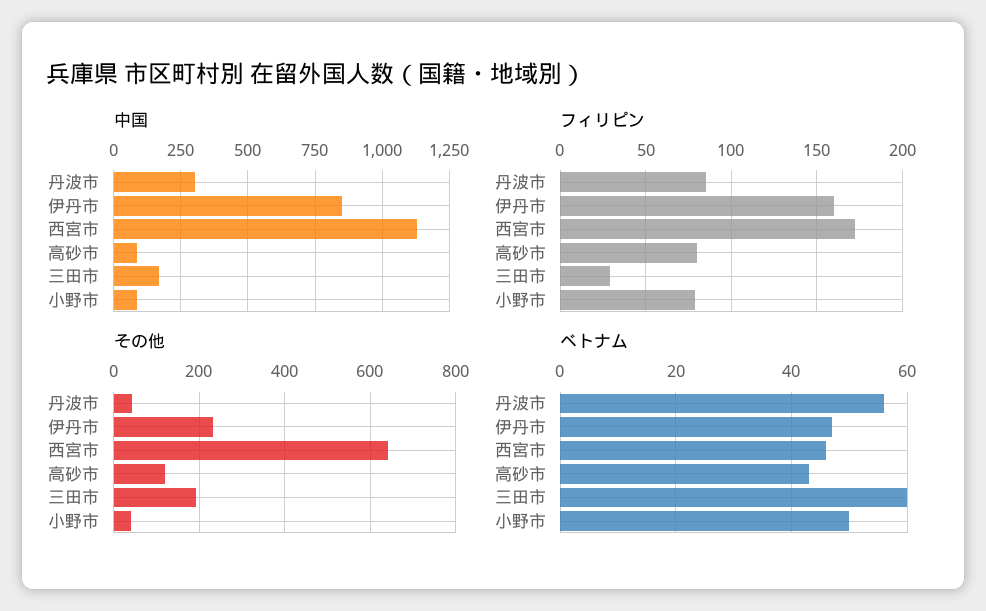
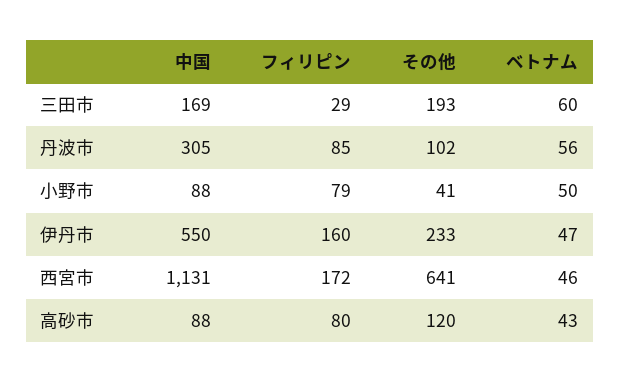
中国, 伊丹市: 850 -> 550
その他, 丹波市: 40 -> 102

